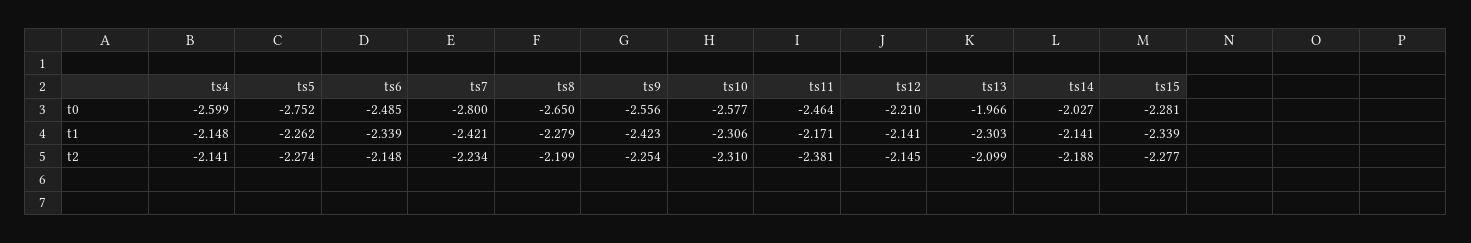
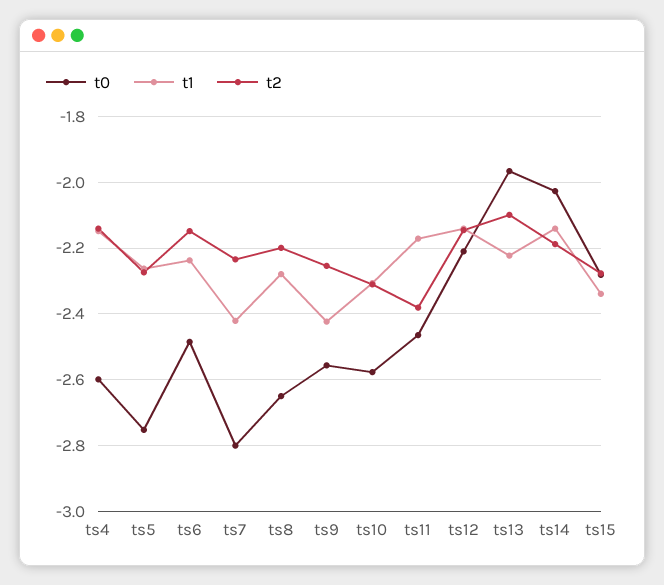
t1, ts6: -2.339 -> -2.24
t1, ts13: -2.303 -> -2.22

